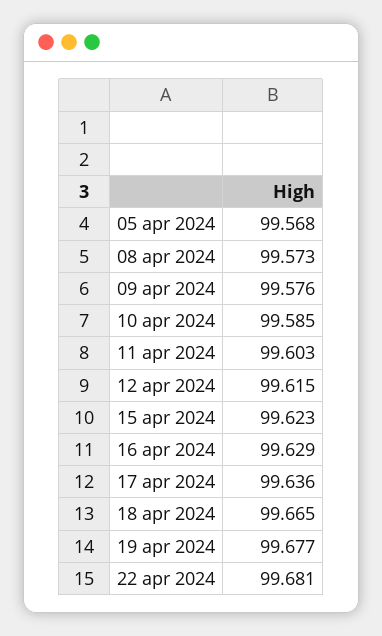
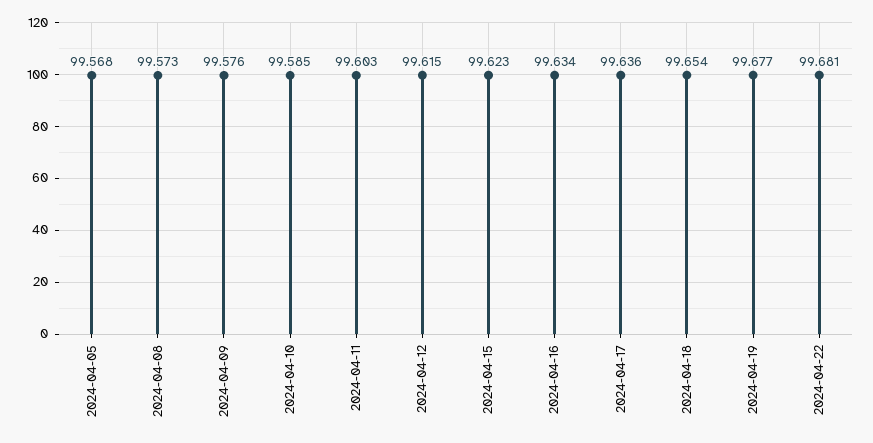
16 apr 2024: 99.629 -> 99.634
18 apr 2024: 99.665 -> 99.654

